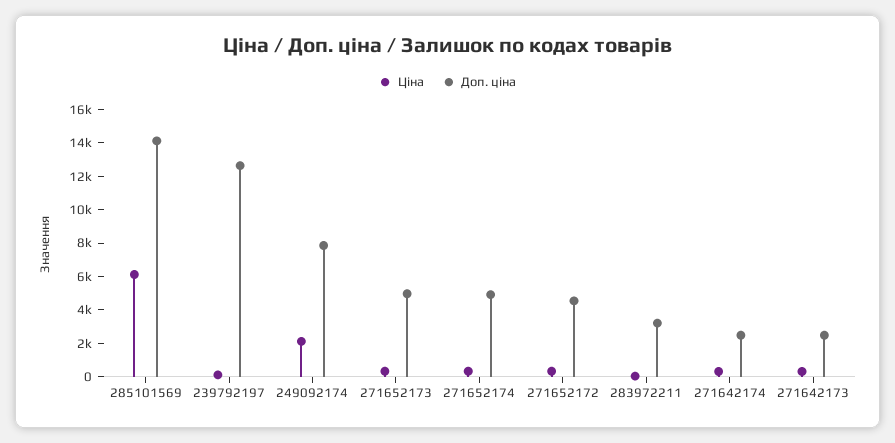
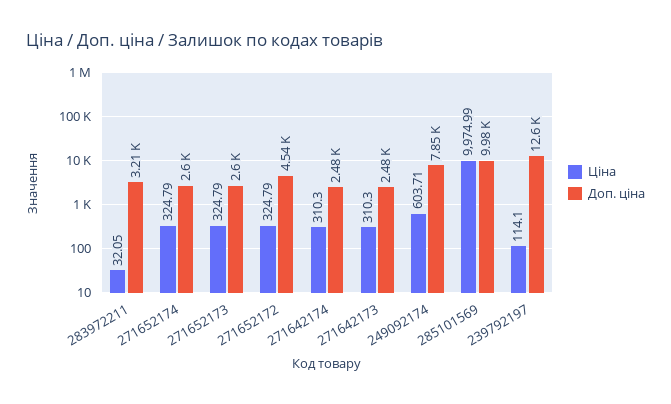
Ціна, 285101569: 6000 -> 9974.99
Доп. ціна, 285101569: 14000 -> 9980
Ціна, 249092174: 2000 -> 603.71
Доп. ціна, 271652173: 5000 -> 2600
Доп. ціна, 271652174: 5000 -> 2600

